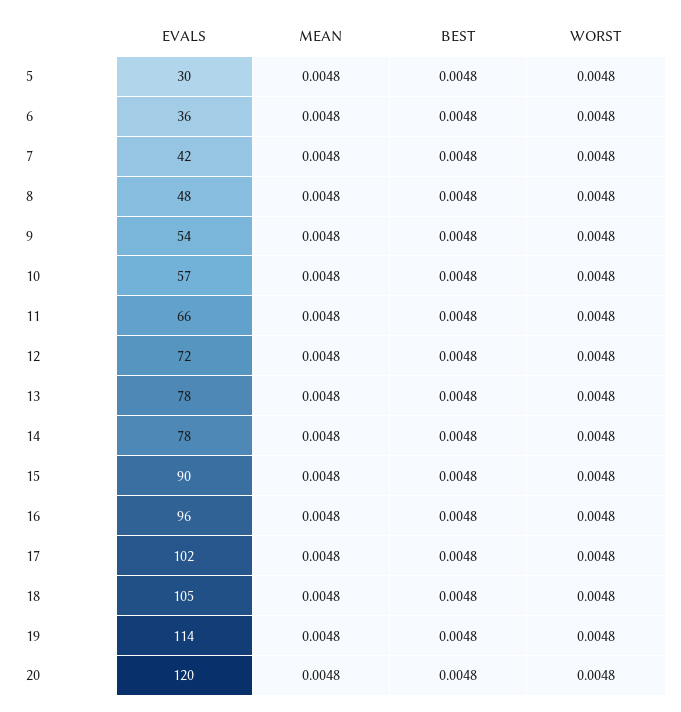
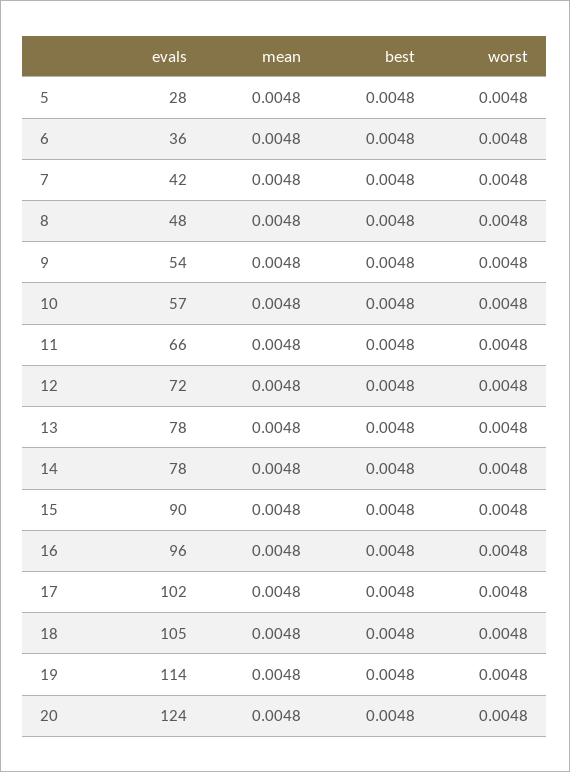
EVALS, 5: 30 -> 28
EVALS, 20: 120 -> 124

